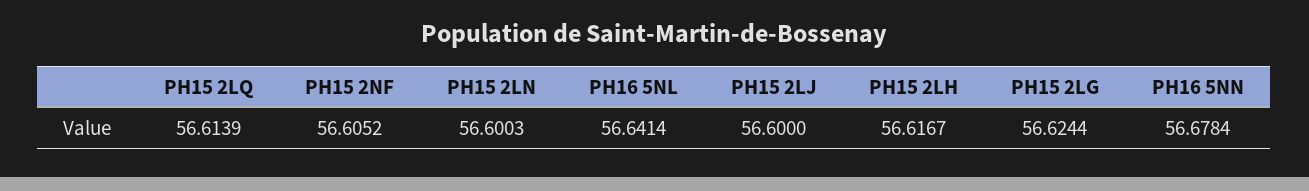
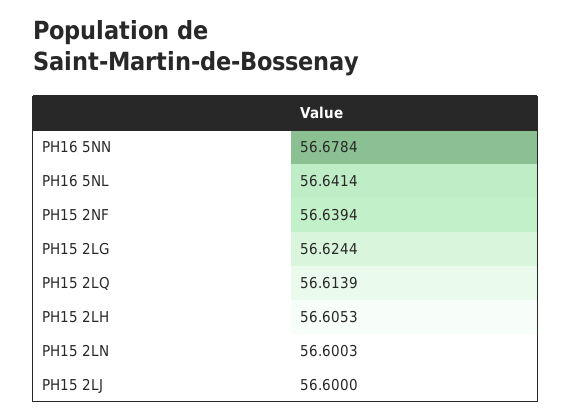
PH15 2NF: 56.6052 -> 56.6394
PH15 2LH: 56.6167 -> 56.6053

